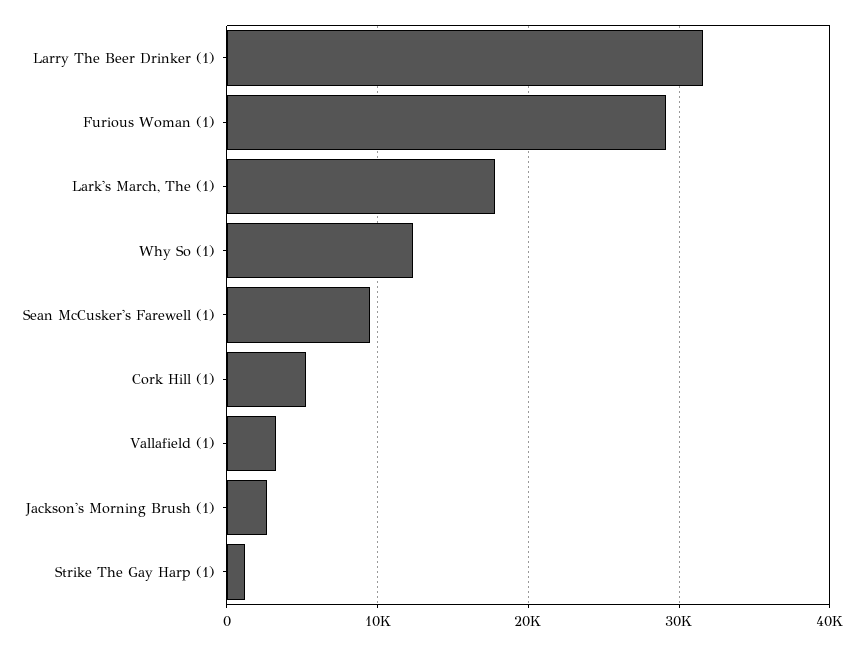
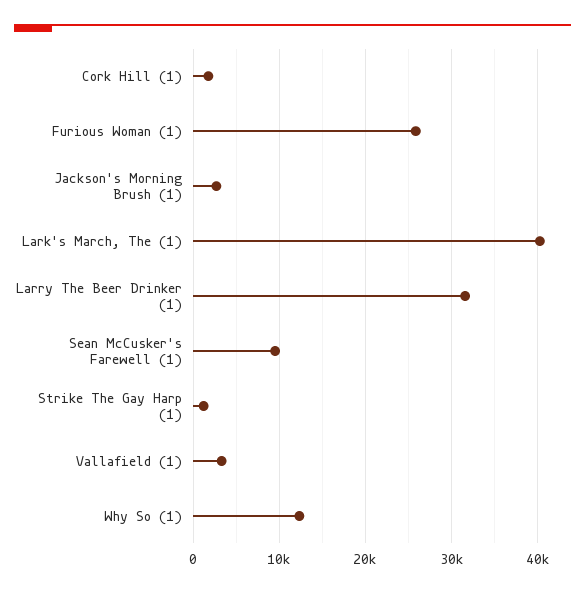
Furious Woman (1): 29000 -> 26000
Lark's March, The (1): 18000 -> 40000
Cork Hill (1): 5000 -> 2000

